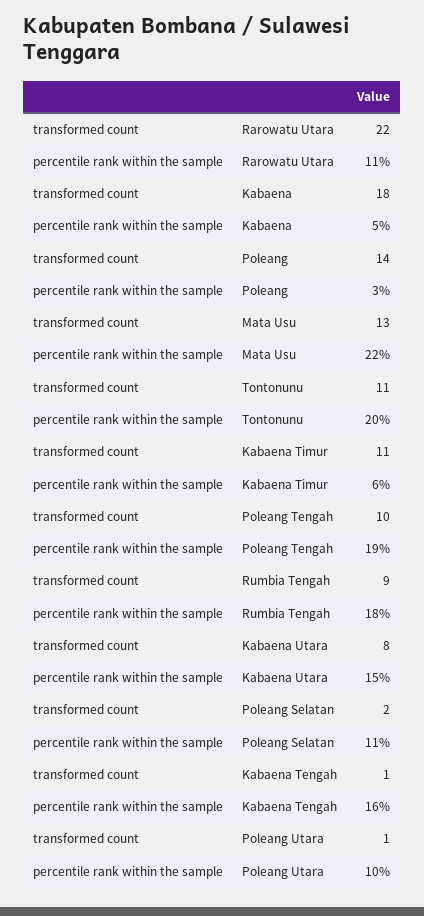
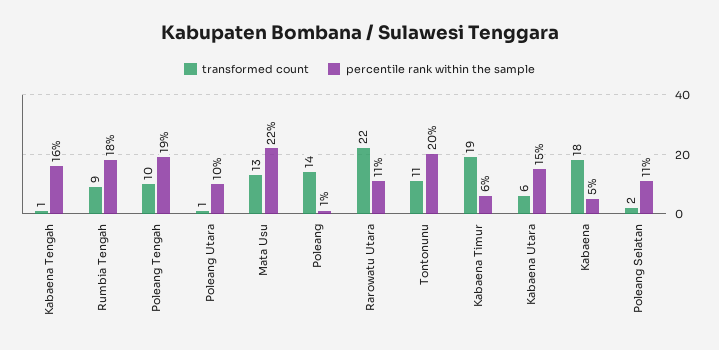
percentile rank within the sample, Poleang: 3 -> 1
transformed count, Kabaena Timur: 11 -> 19
transformed count, Kabaena Utara: 8 -> 6

